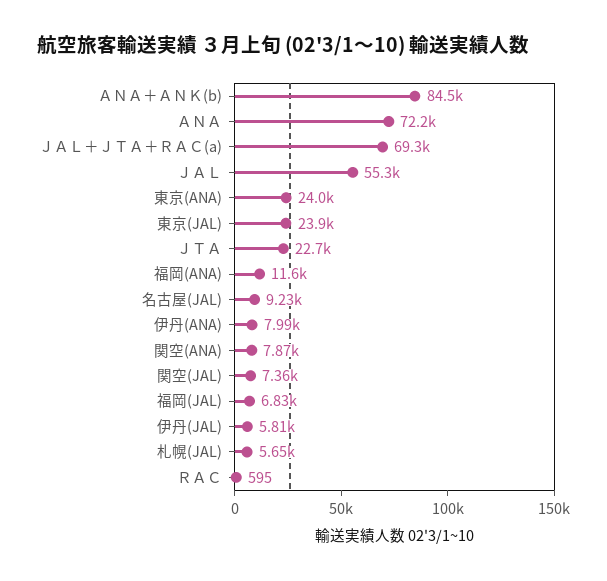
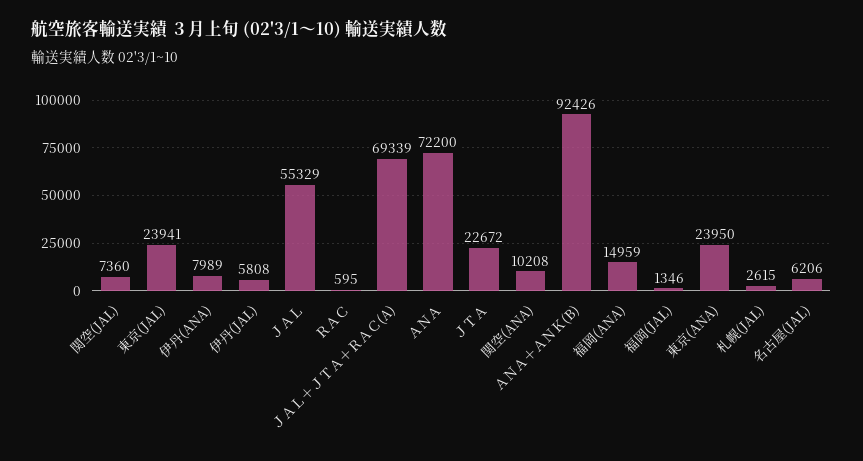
ＡＮＡ＋ＡＮＫ(b): 84500 -> 92426
福岡(ANA): 11600 -> 14959
名古屋(JAL): 9230 -> 6206
関空(ANA): 7870 -> 10208
福岡(JAL): 6830 -> 1346
札幌(JAL): 5650 -> 2615

